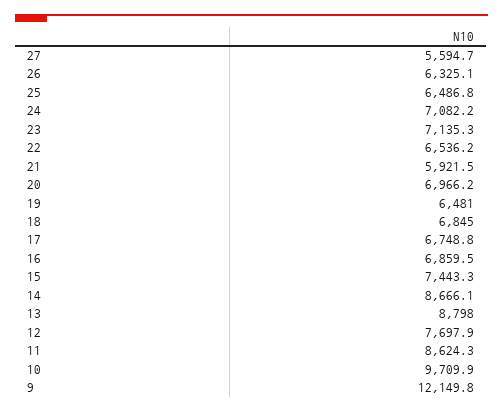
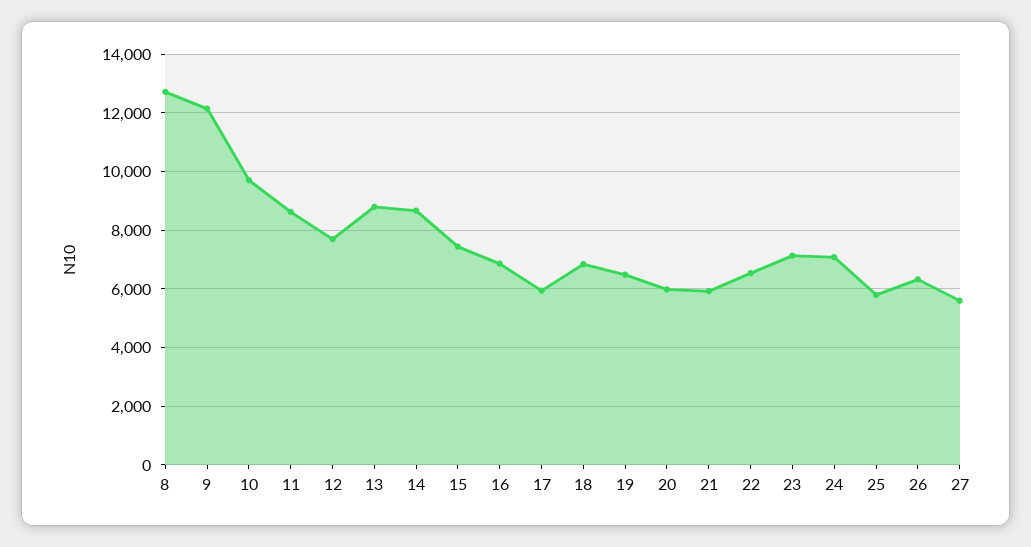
25: 6486.8 -> 5750
20: 6966.2 -> 6000
17: 6748.8 -> 6000
8: none -> 12750

